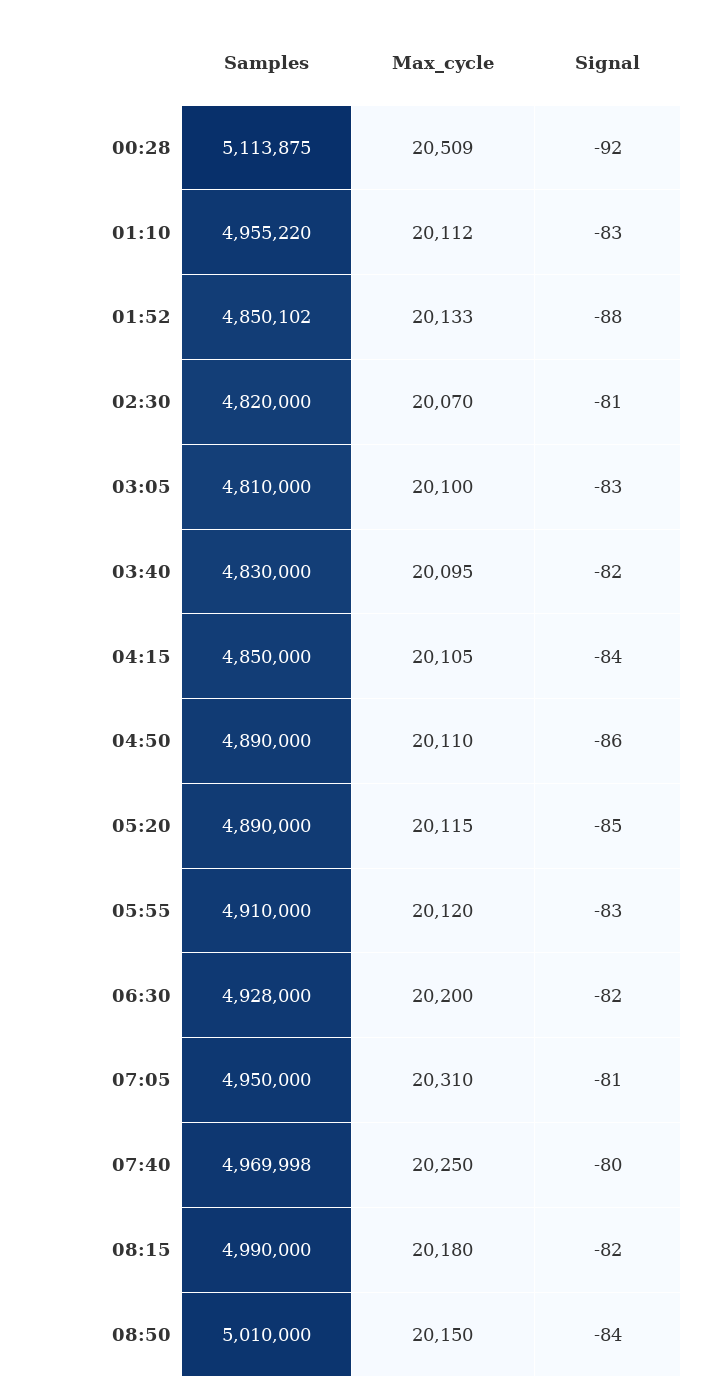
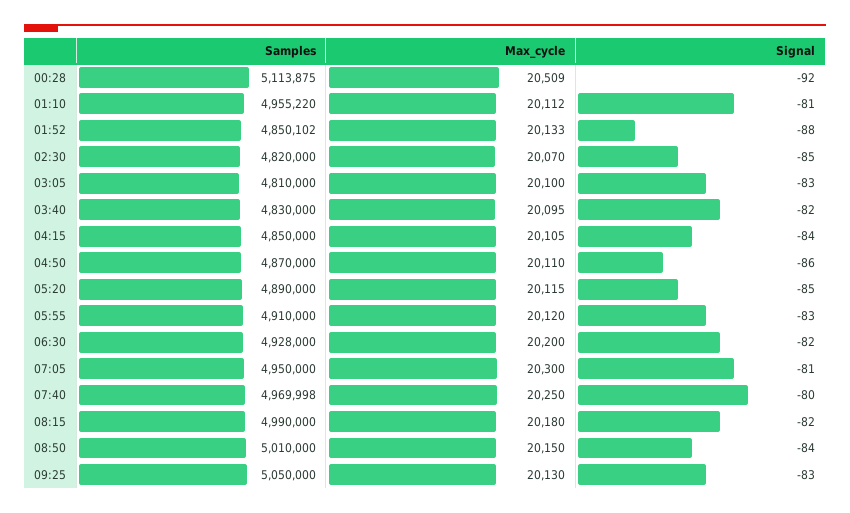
Signal, 01:10: -83 -> -81
Signal, 02:30: -81 -> -85
Samples, 04:50: 4890000 -> 4870000
Max_cycle, 07:05: 20310 -> 20300
Samples, 09:25: none -> 5050000
Max_cycle, 09:25: none -> 20130
Signal, 09:25: none -> -83

